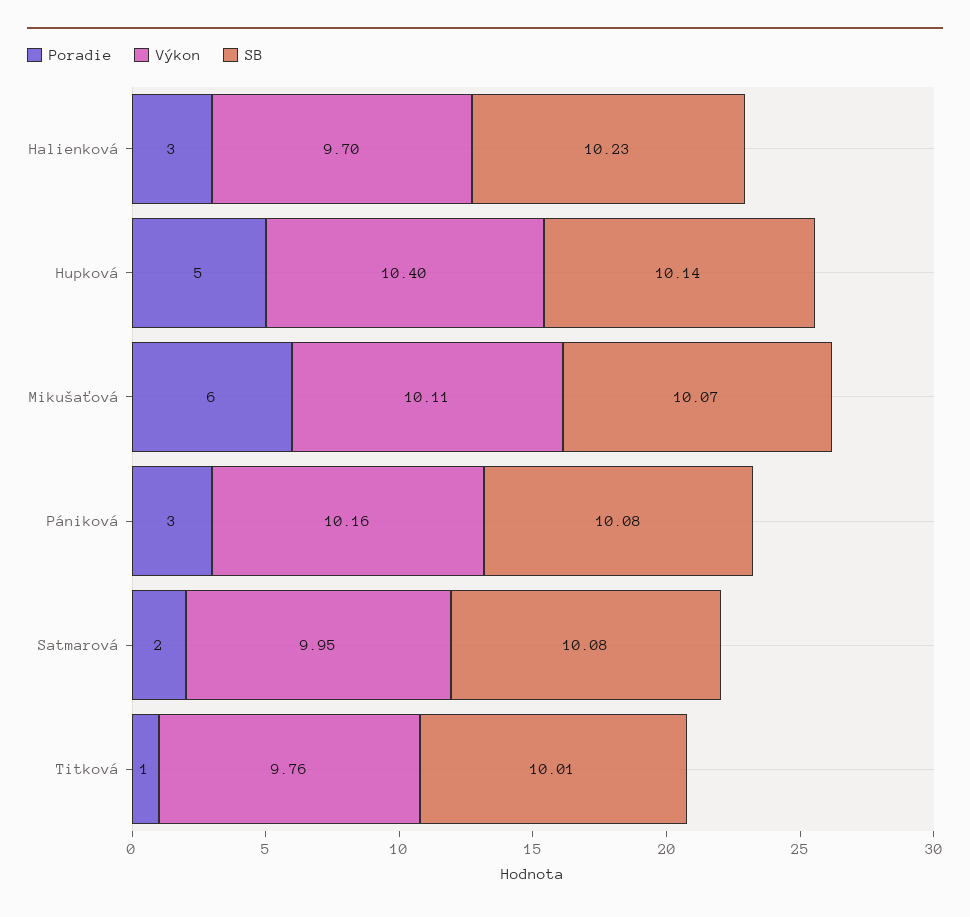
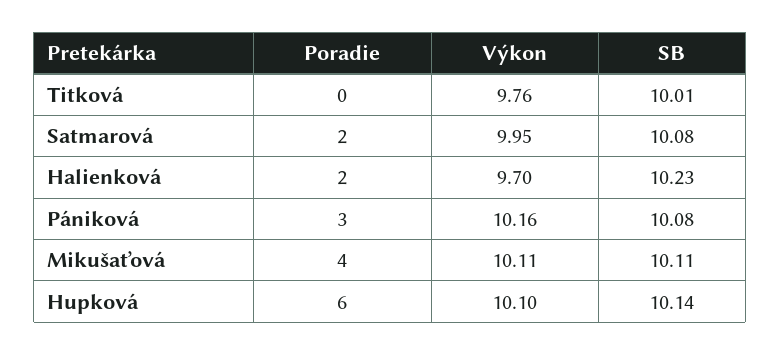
Poradie, Halienková: 3 -> 2
Poradie, Hupková: 5 -> 6
Výkon, Hupková: 10.4 -> 10.1
Poradie, Mikušaťová: 6 -> 4
SB, Mikušaťová: 10.07 -> 10.11
Poradie, Titková: 1 -> 0

